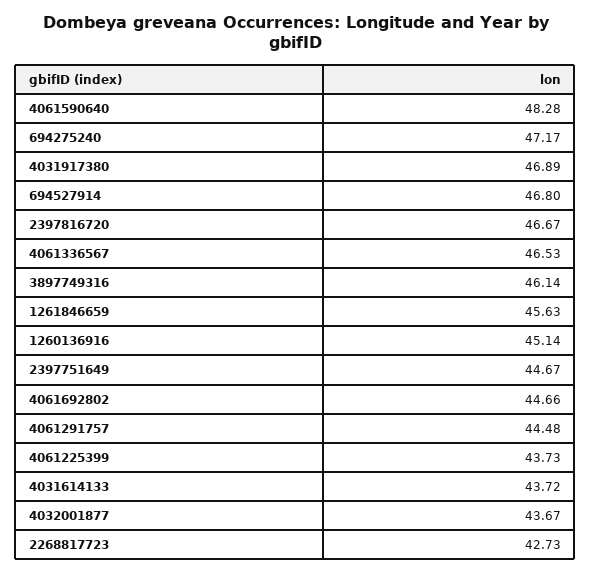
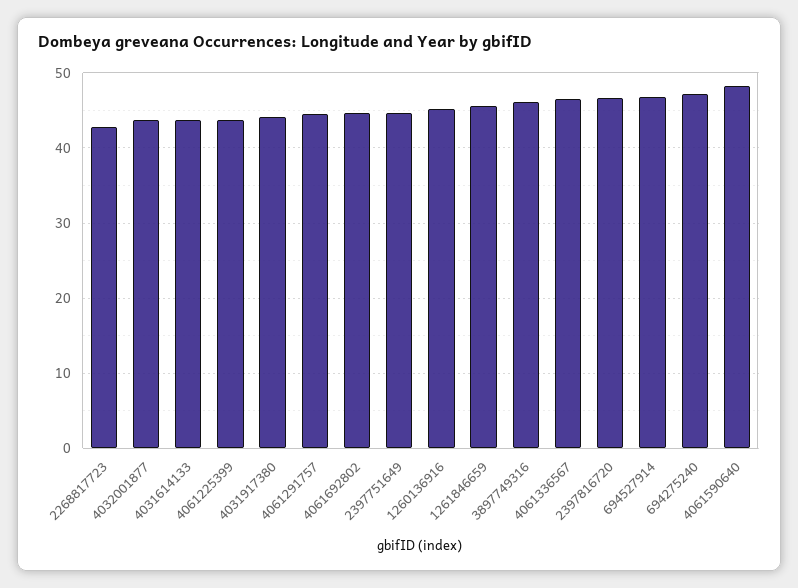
4031917380: 46.89 -> 44

